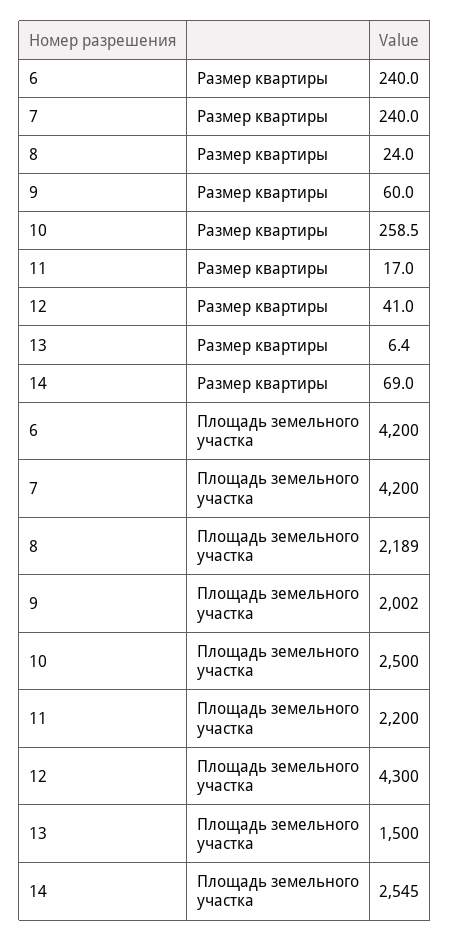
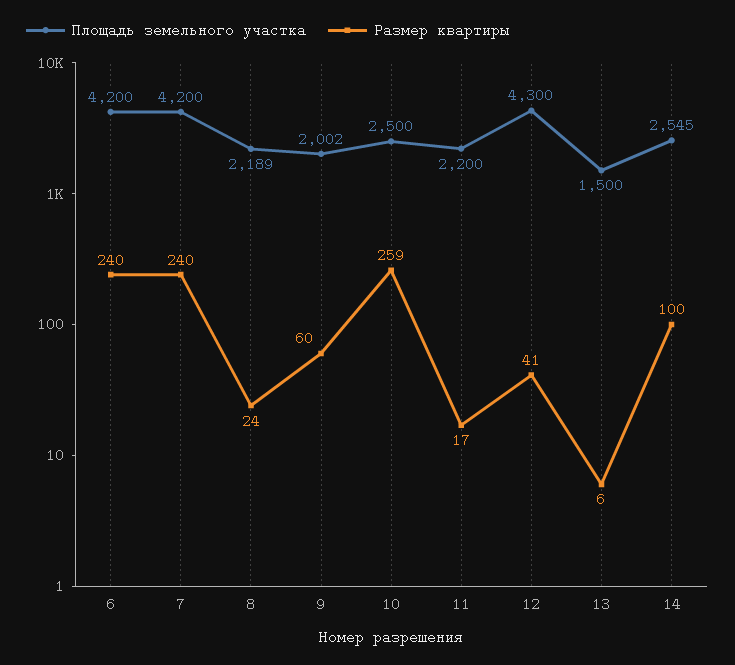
Размер квартиры, 14: 69 -> 100

